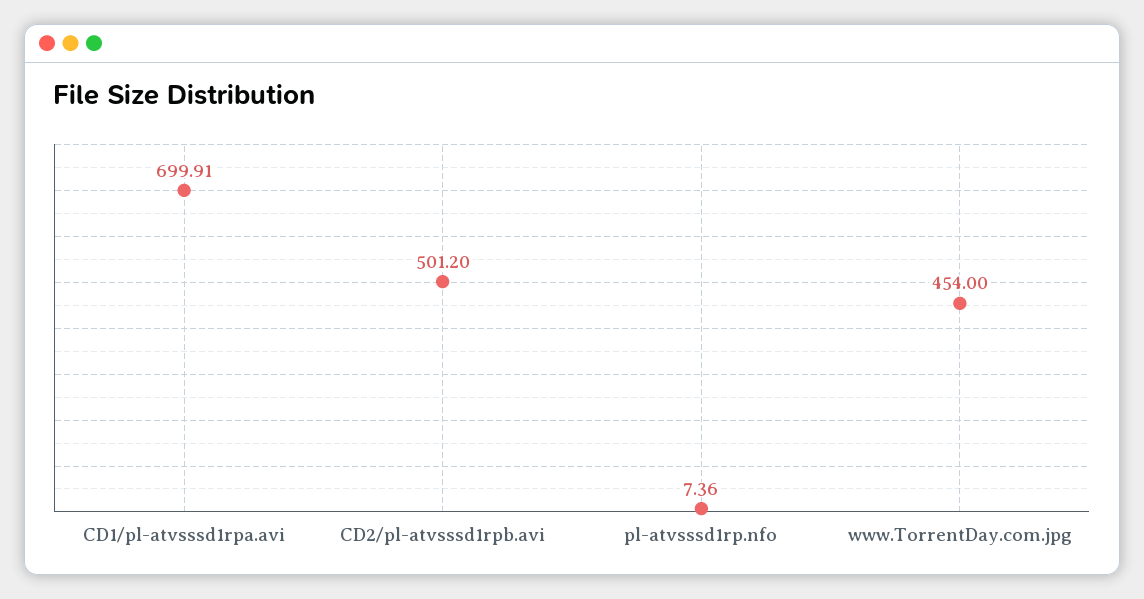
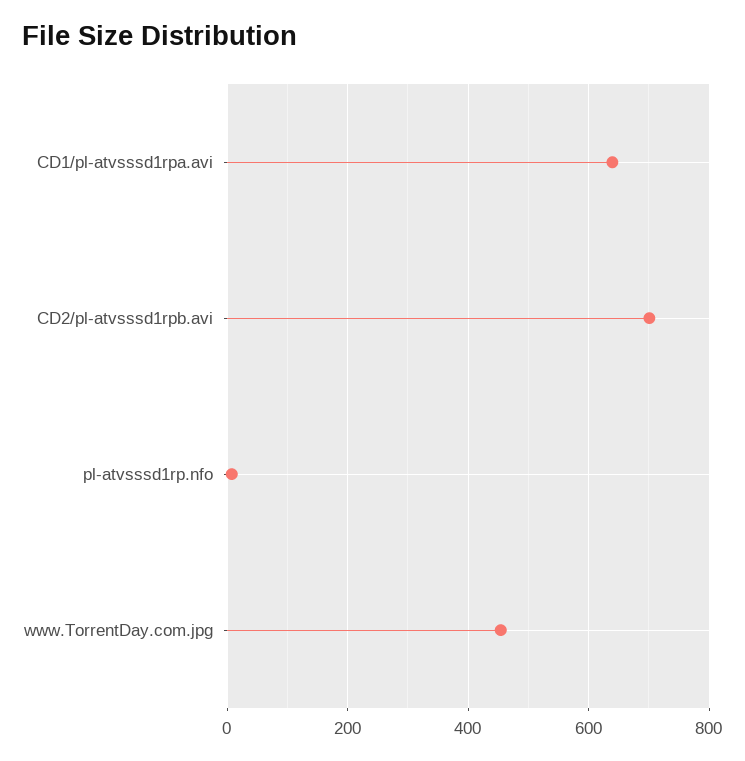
CD1/pl-atvsssd1rpa.avi: 699.91 -> 640
CD2/pl-atvsssd1rpb.avi: 501.2 -> 700

